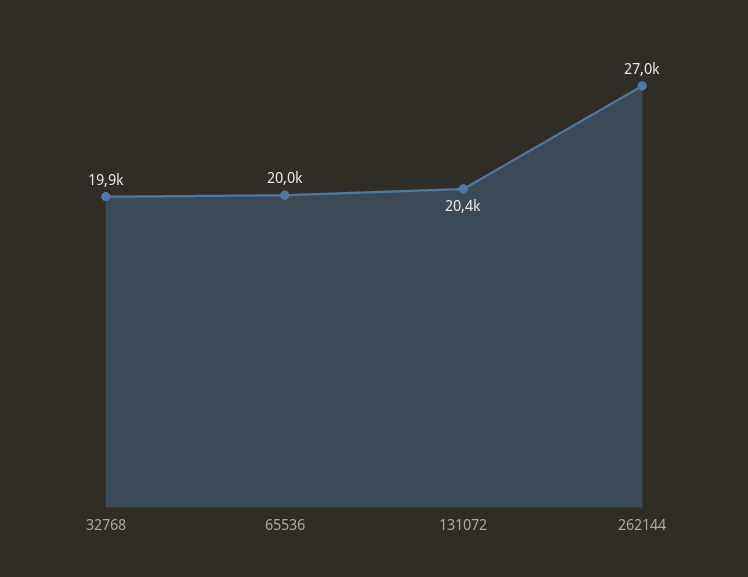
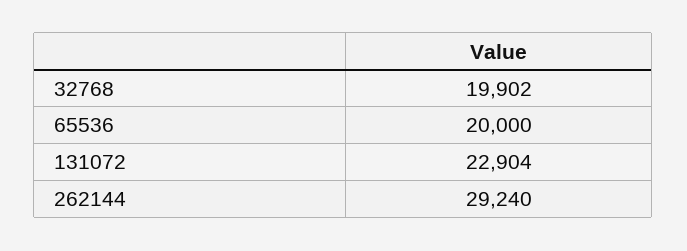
131072: 20400 -> 22904
262144: 27000 -> 29240

